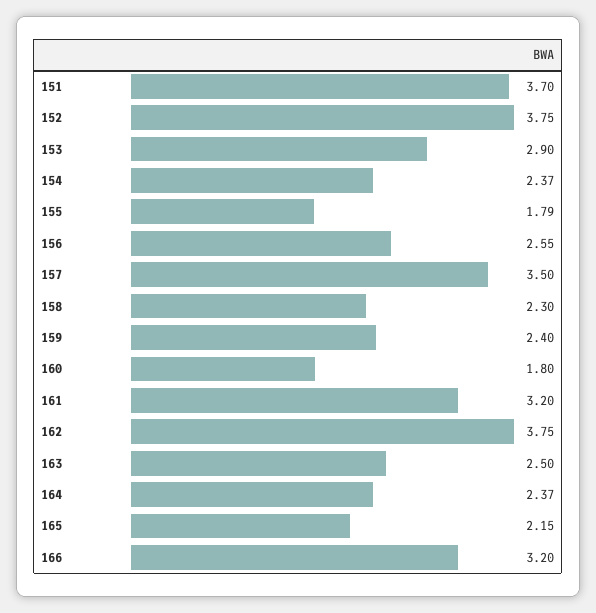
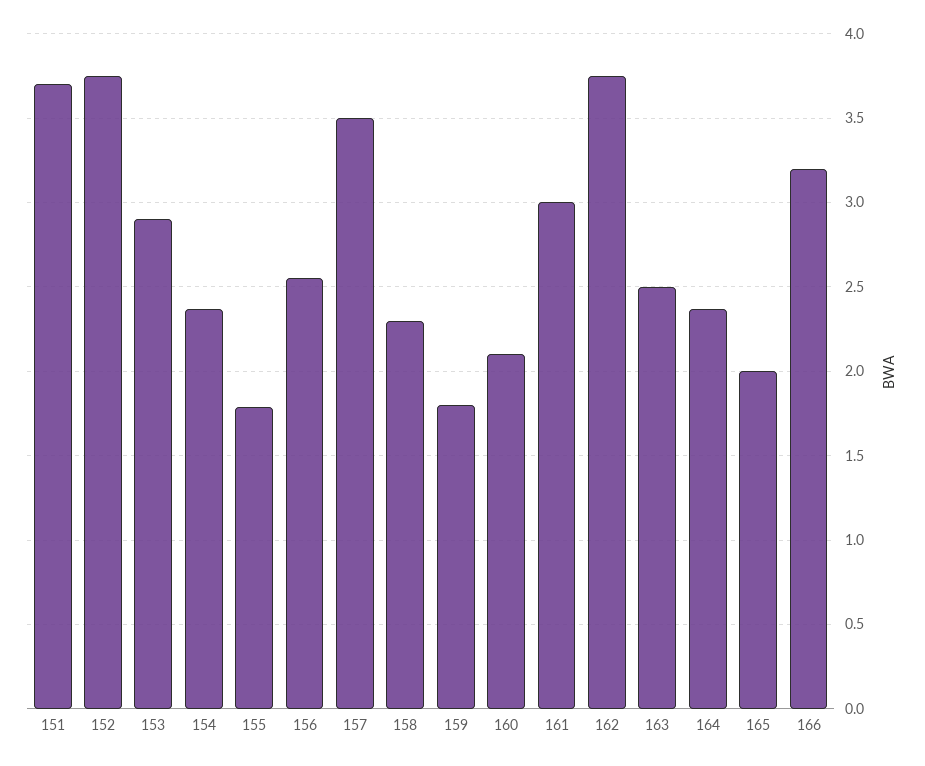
159: 2.4 -> 1.8
160: 1.8 -> 2.1
161: 3.2 -> 3
165: 2.15 -> 2

